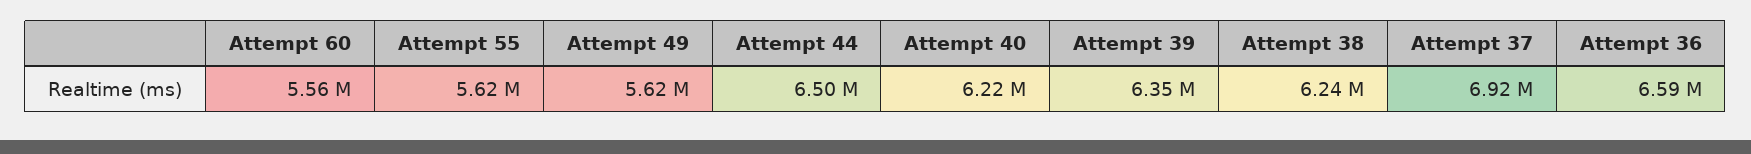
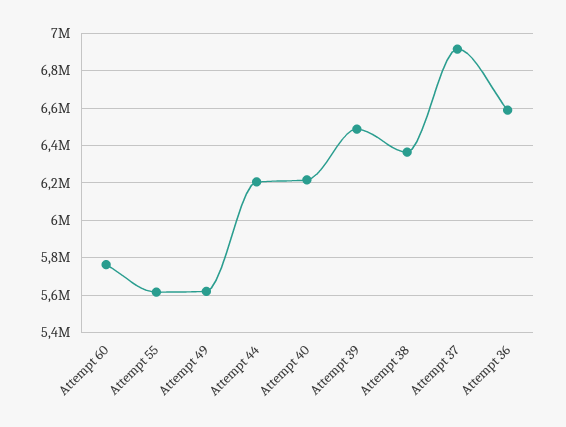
Attempt 60: 5560000 -> 5750000
Attempt 44: 6500000 -> 6200000
Attempt 39: 6350000 -> 6500000
Attempt 38: 6240000 -> 6350000

